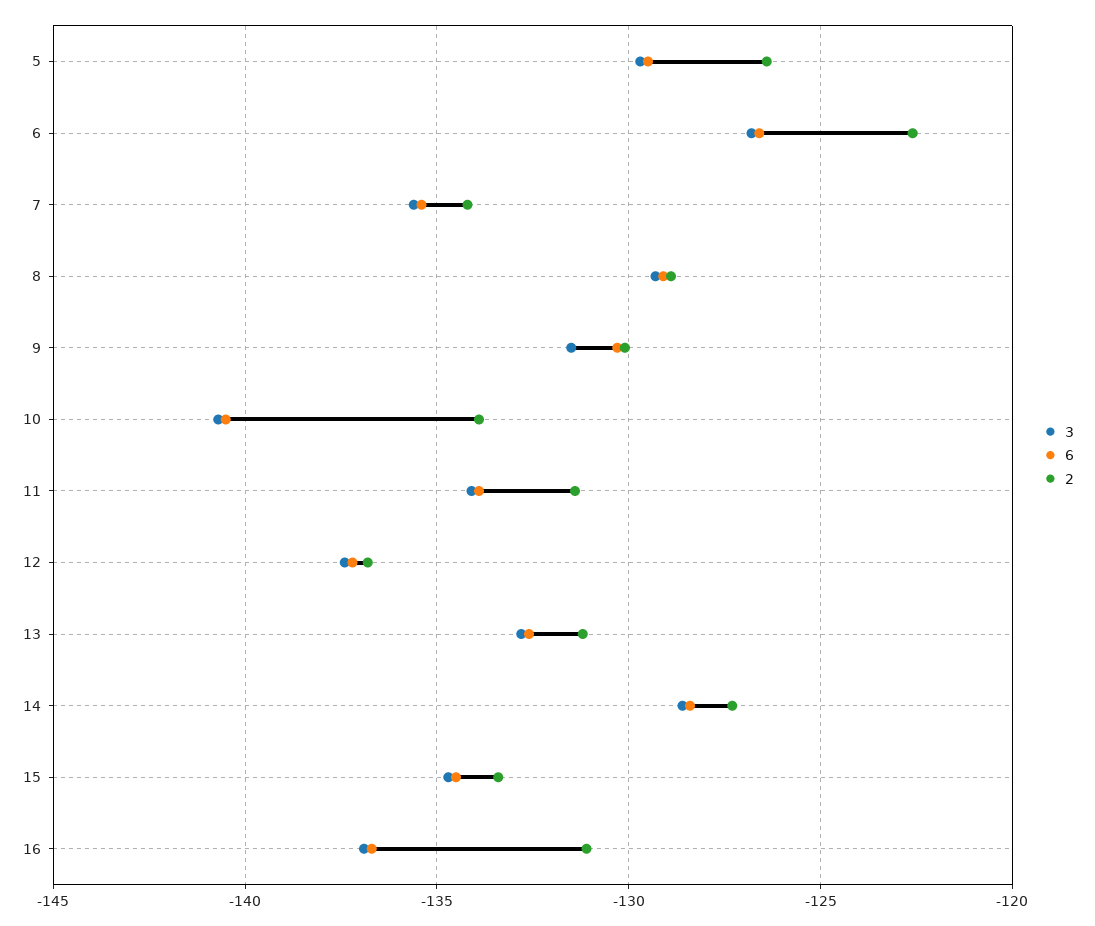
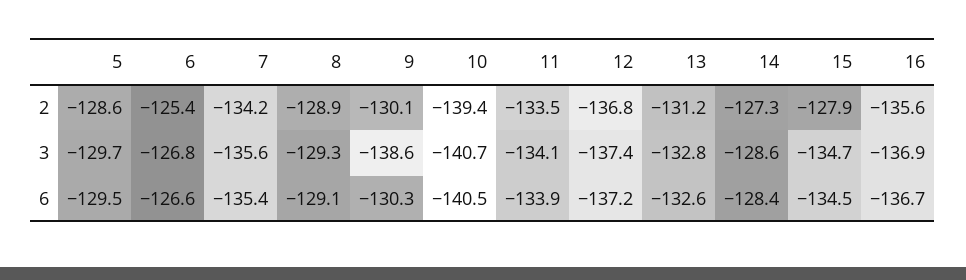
2, 5: -126.5 -> -128.6
2, 6: -122.5 -> -125.4
3, 9: -131.5 -> -138.6
2, 10: -134 -> -139.4
2, 11: -131.5 -> -133.5
2, 15: -133.5 -> -127.9
2, 16: -131 -> -135.6

